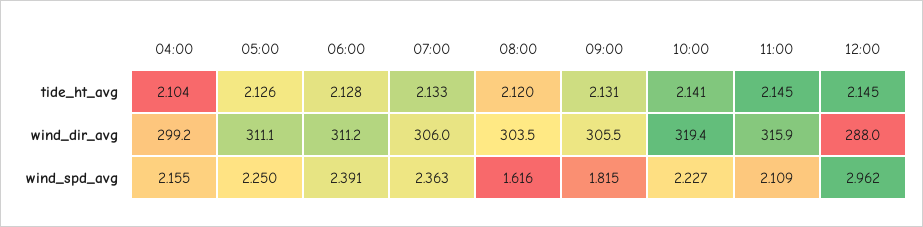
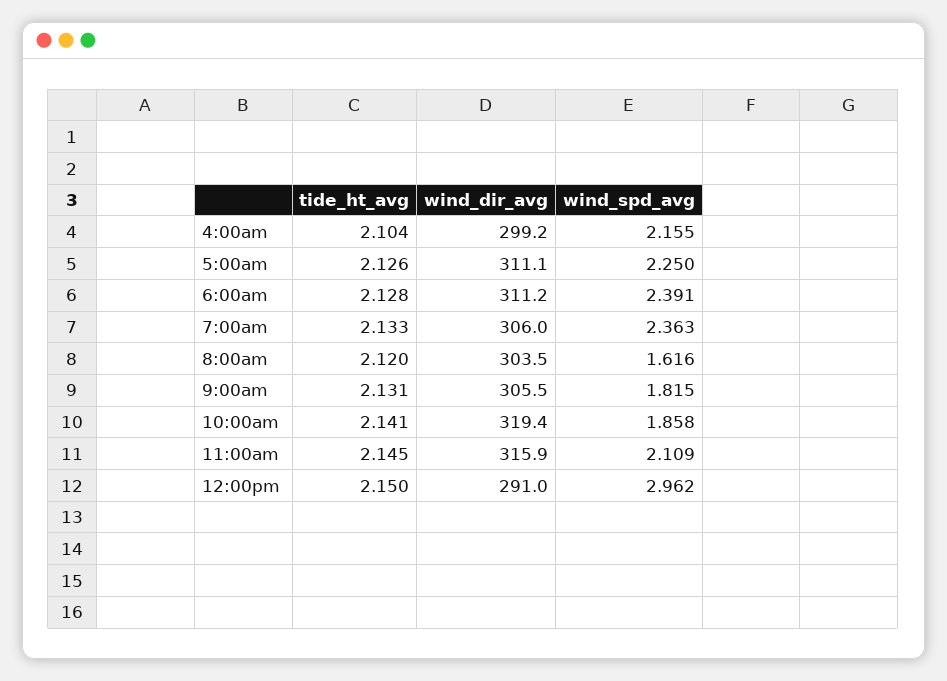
12:00, tide_ht_avg: 2.145 -> 2.15
12:00, wind_dir_avg: 288 -> 291
10:00, wind_spd_avg: 2.227 -> 1.858

